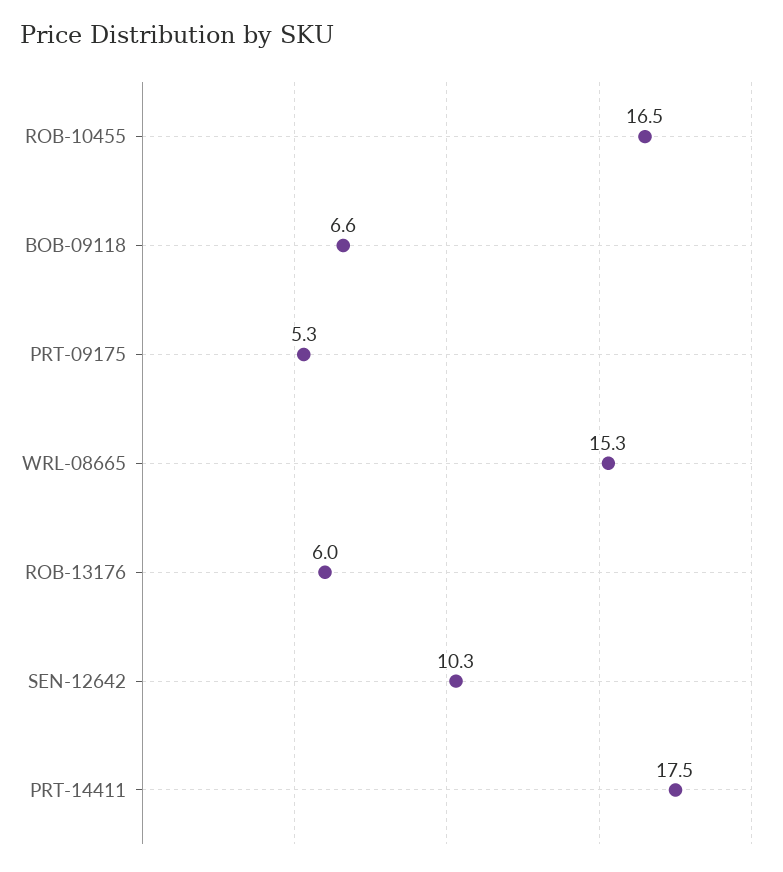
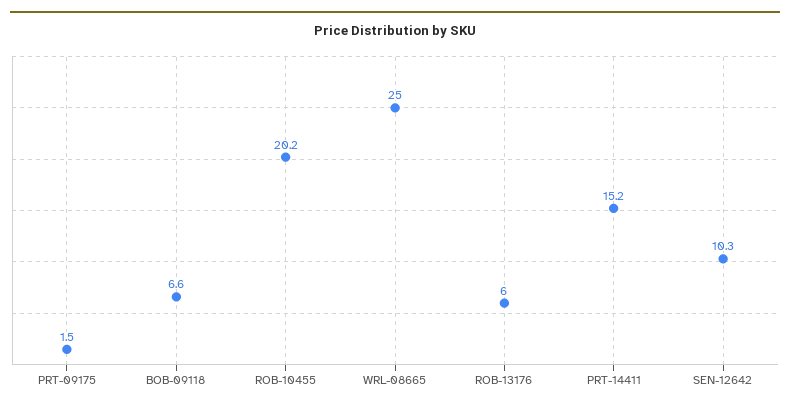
ROB-10455: 16.5 -> 20.2
PRT-09175: 5.3 -> 1.5
WRL-08665: 15.3 -> 25
PRT-14411: 17.5 -> 15.2

